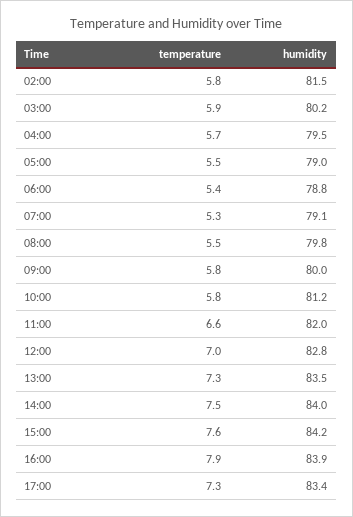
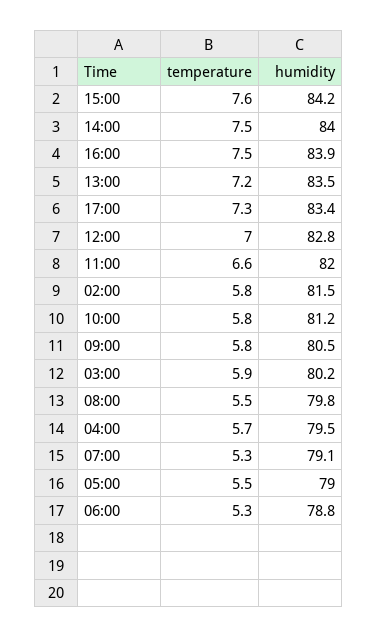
temperature, 06:00: 5.4 -> 5.3
humidity, 09:00: 80 -> 80.5
temperature, 13:00: 7.3 -> 7.2
temperature, 16:00: 7.9 -> 7.5

